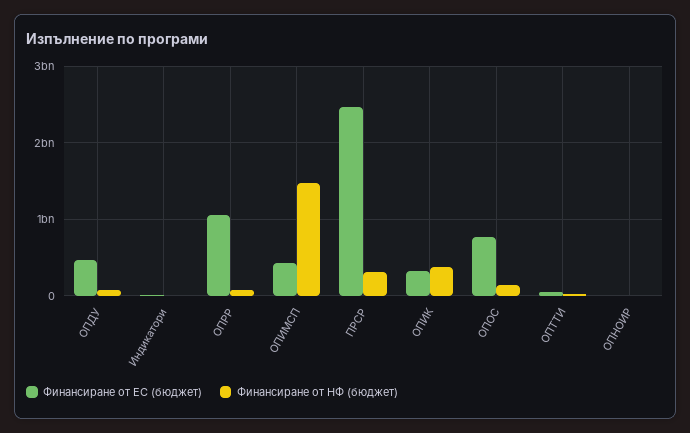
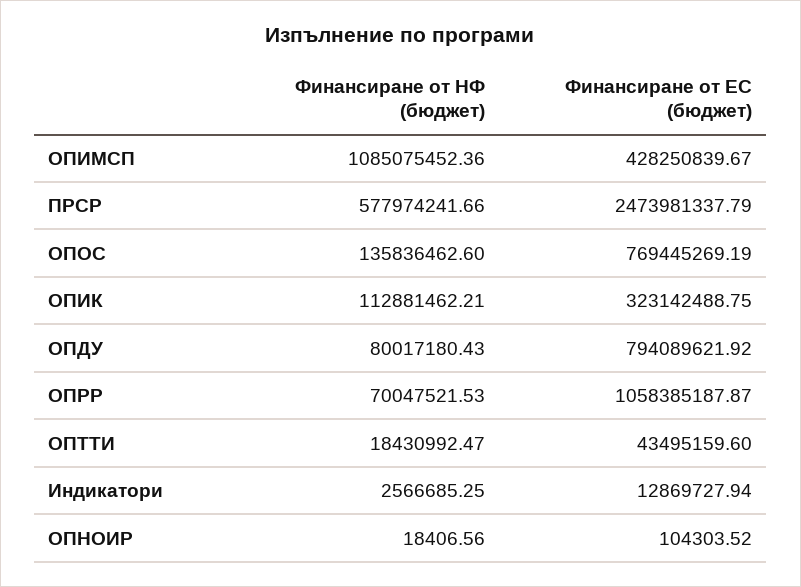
Финансиране от ЕС (бюджет), ОПДУ: 500000000 -> 794089621.92
Финансиране от НФ (бюджет), ОПИМСП: 1500000000 -> 1085075452.36
Финансиране от НФ (бюджет), ПРСР: 300000000 -> 577974241.66
Финансиране от НФ (бюджет), ОПИК: 400000000 -> 112881462.21

